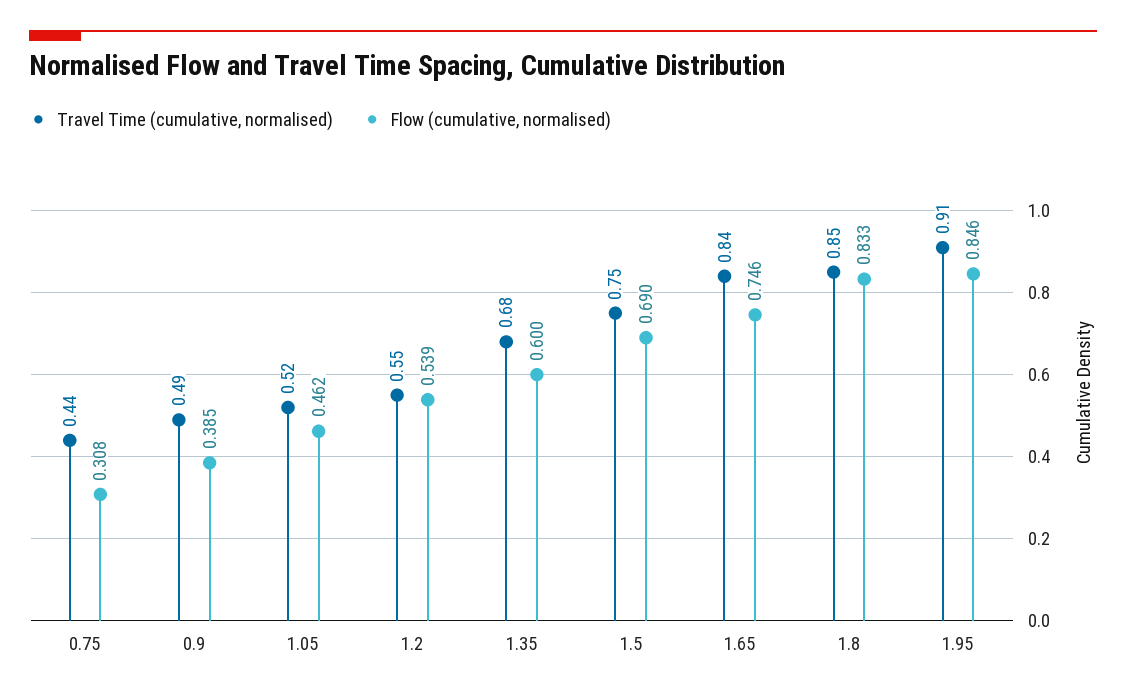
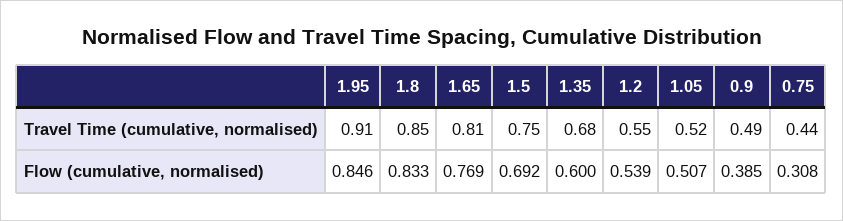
Flow (cumulative, normalised), 1.05: 0.462 -> 0.507
Flow (cumulative, normalised), 1.5: 0.69 -> 0.692
Travel Time (cumulative, normalised), 1.65: 0.84 -> 0.81
Flow (cumulative, normalised), 1.65: 0.746 -> 0.769

